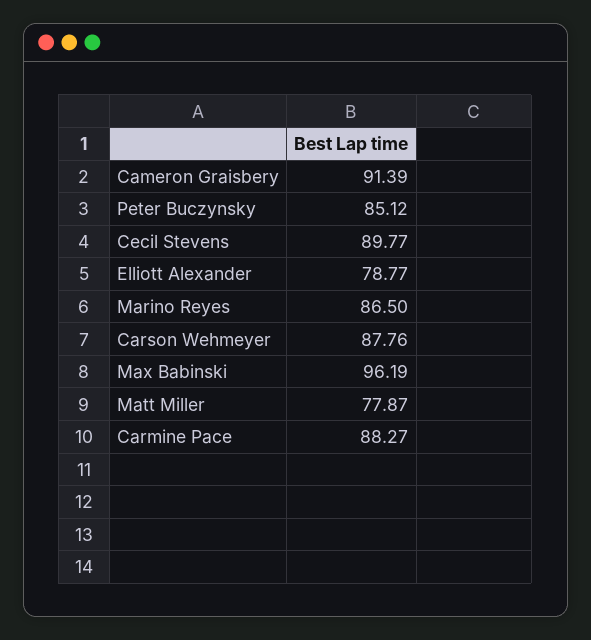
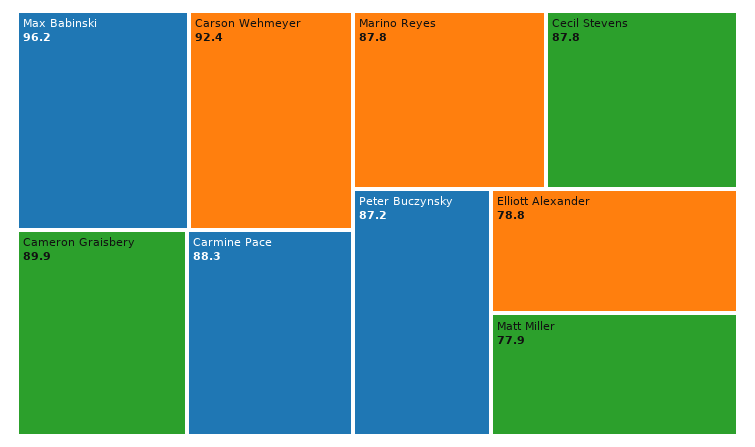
Cameron Graisbery: 91.39 -> 89.9
Peter Buczynsky: 85.12 -> 87.2
Cecil Stevens: 89.77 -> 87.8
Marino Reyes: 86.5 -> 87.8
Carson Wehmeyer: 87.76 -> 92.4

